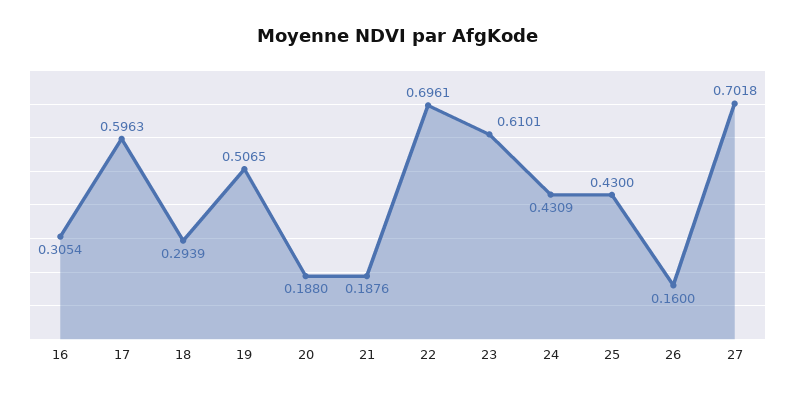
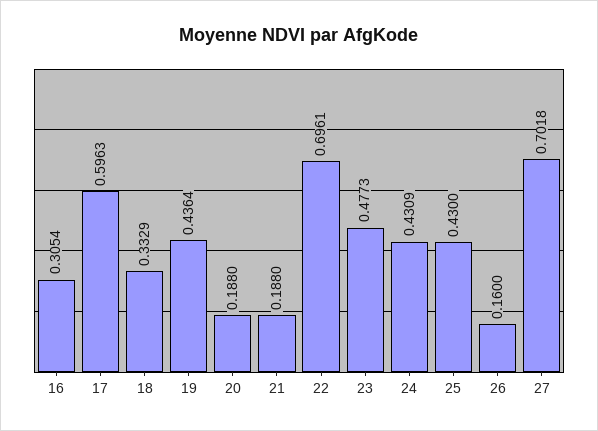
18: 0.2939 -> 0.3329
19: 0.5065 -> 0.4364
21: 0.1876 -> 0.188
23: 0.6101 -> 0.4773

